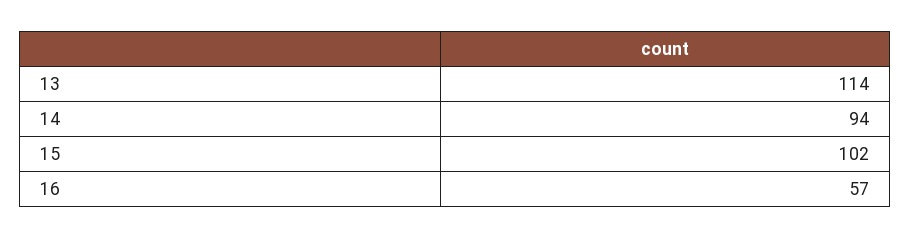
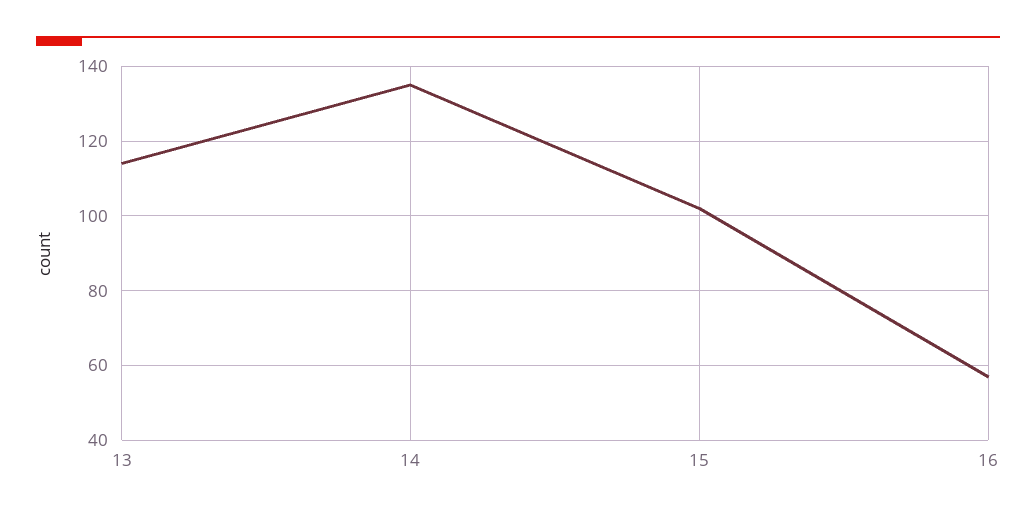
14: 94 -> 135

